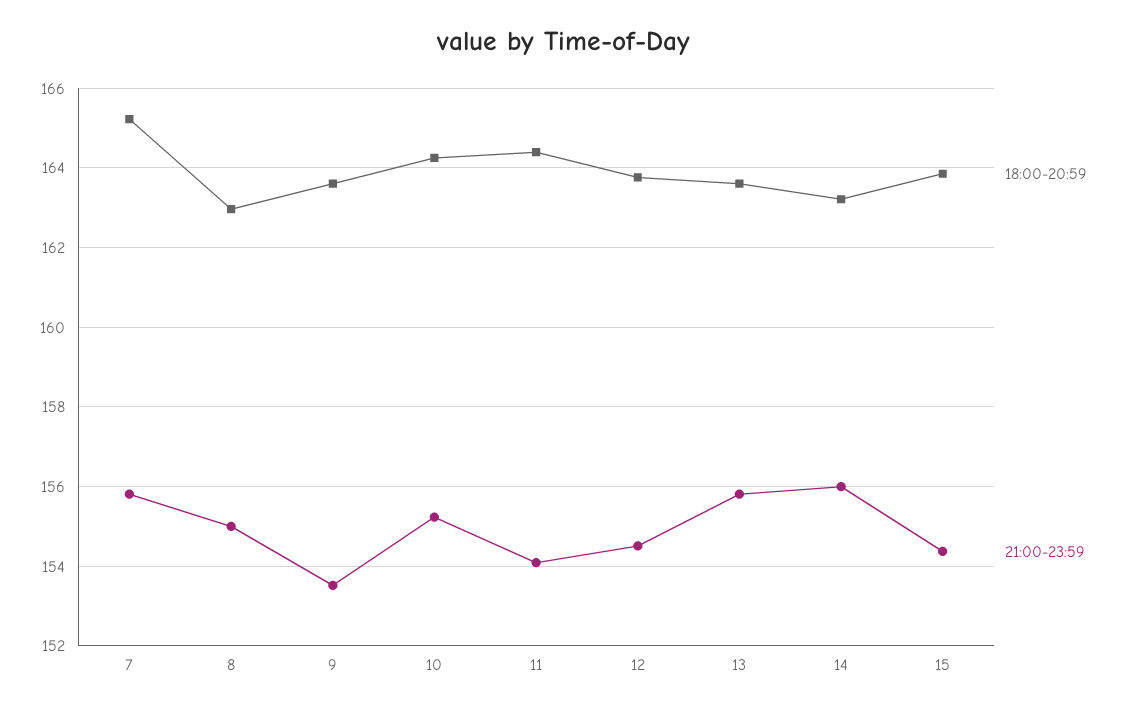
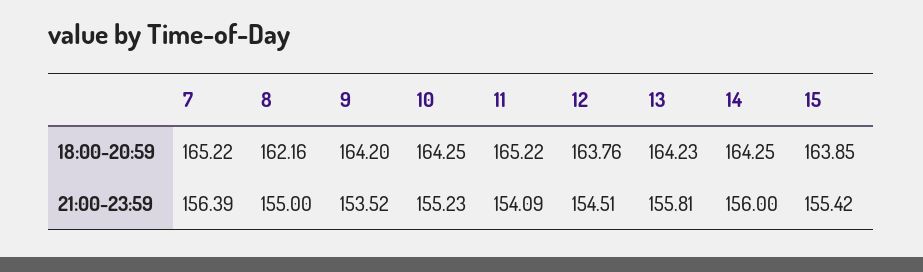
21:00-23:59, 7: 155.8 -> 156.39
18:00-20:59, 8: 163 -> 162.16
18:00-20:59, 9: 163.6 -> 164.2
18:00-20:59, 11: 164.4 -> 165.22
18:00-20:59, 13: 163.6 -> 164.23
18:00-20:59, 14: 163.2 -> 164.25
21:00-23:59, 15: 154.4 -> 155.42

